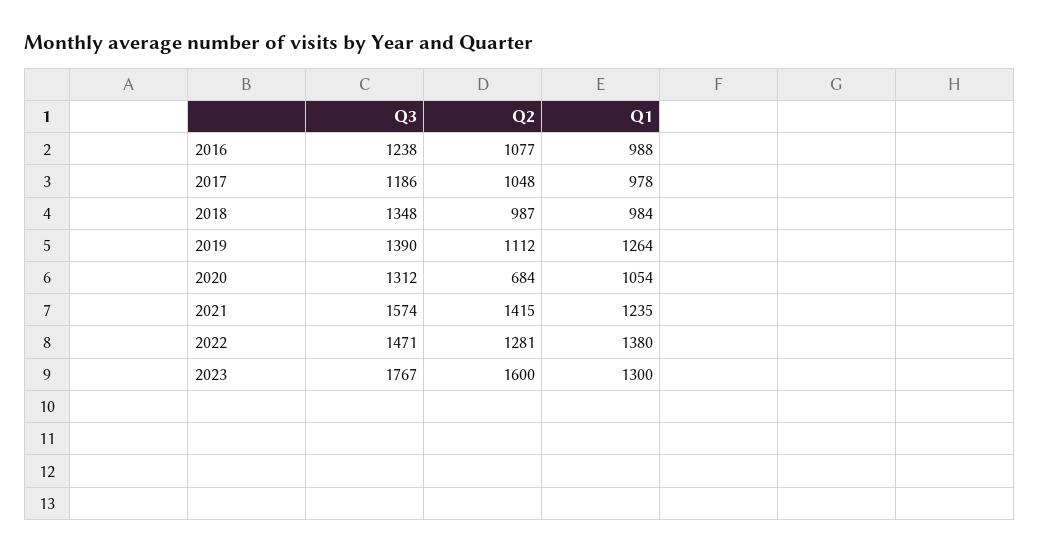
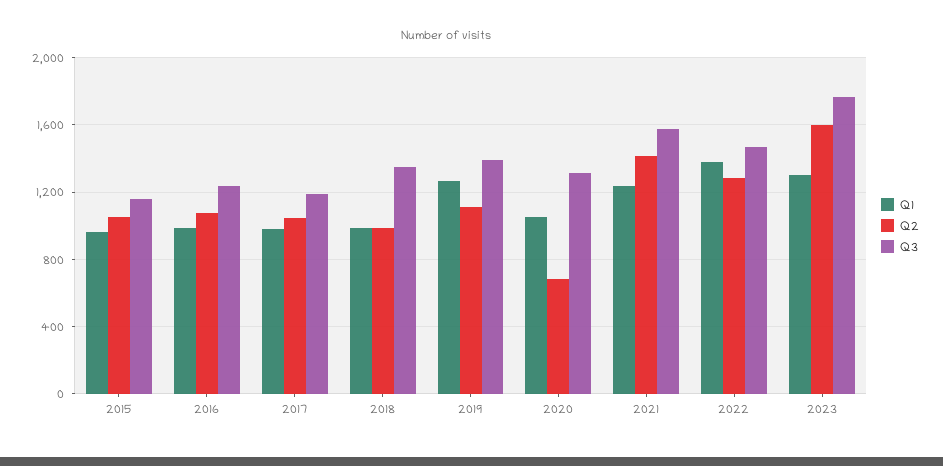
Q1, 2015: none -> 950
Q2, 2015: none -> 1050
Q3, 2015: none -> 1150

